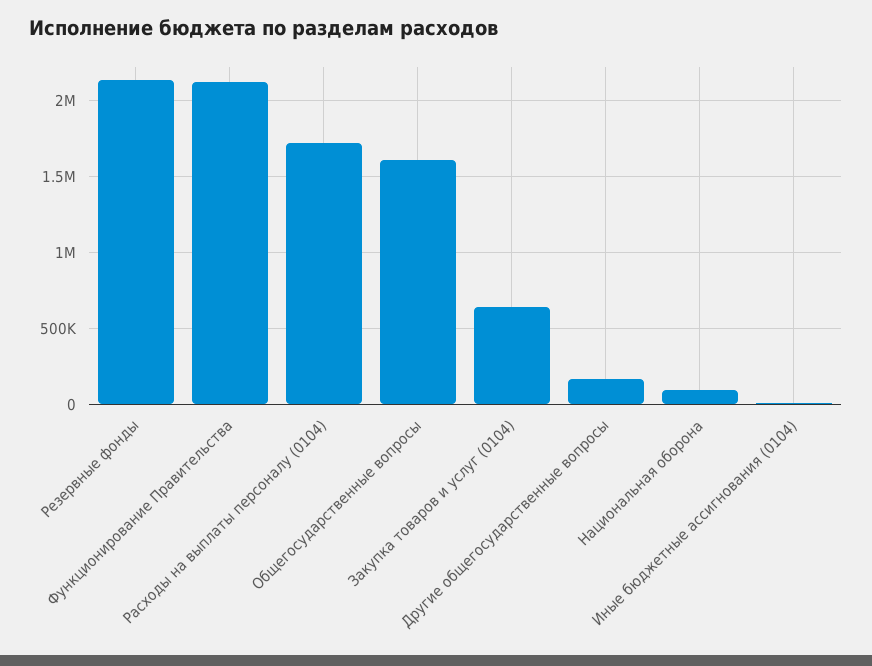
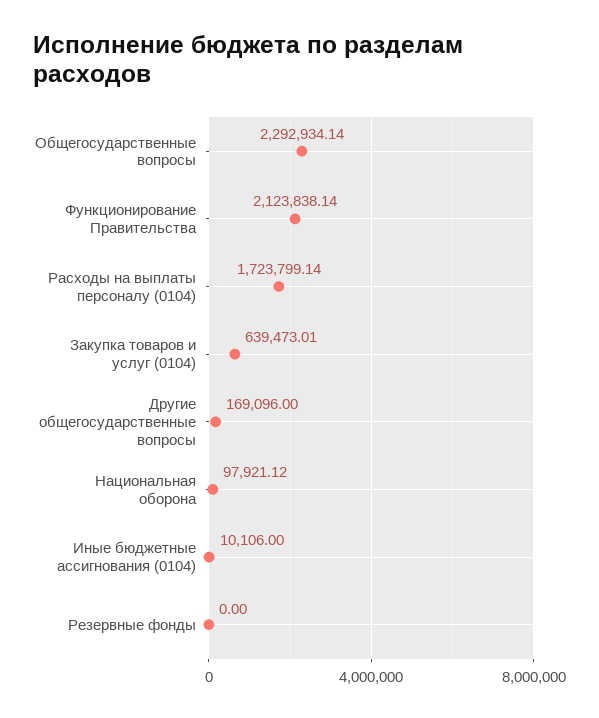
Резервные фонды: 2150000 -> 0
Общегосударственные вопросы: 1600000 -> 2292934.14

